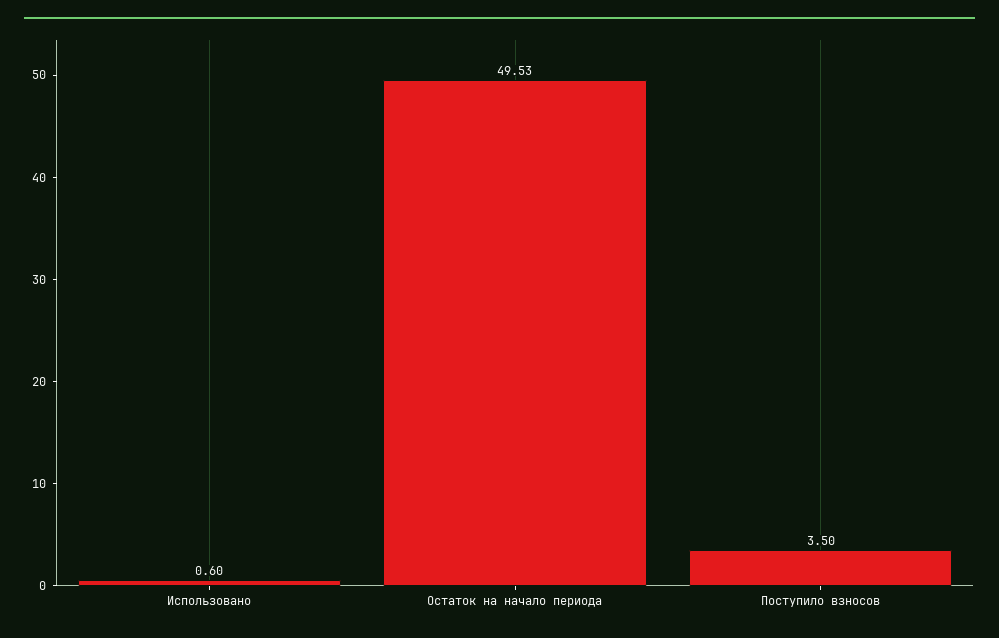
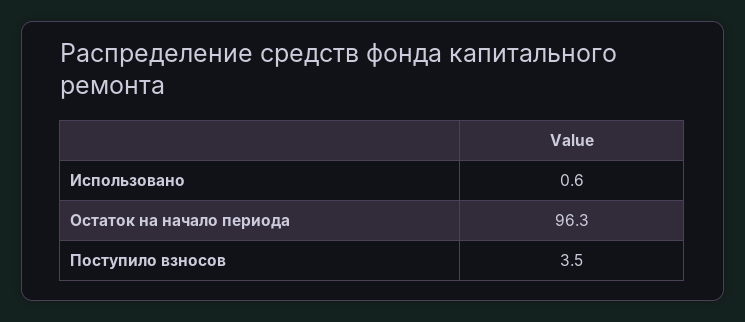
Остаток на начало периода: 49.53 -> 96.3

